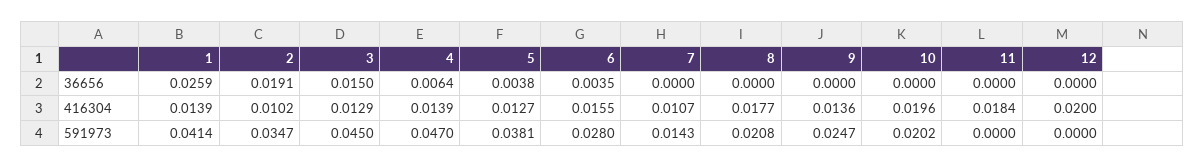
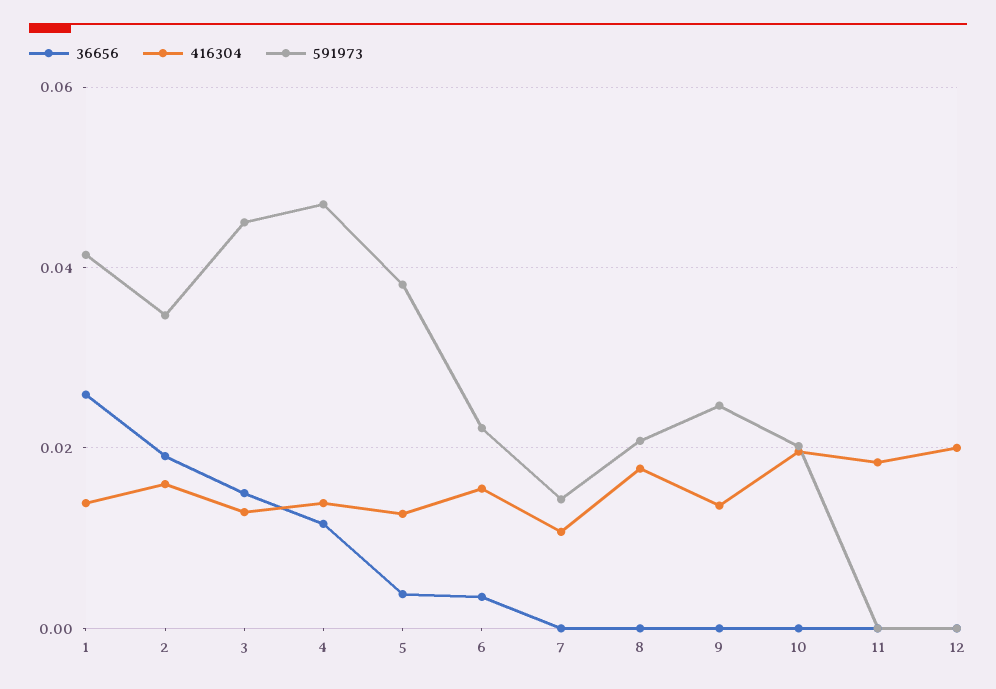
36656, 4: 0.0064 -> 0.012
416304, 2: 0.0102 -> 0.016
591973, 6: 0.028 -> 0.022

